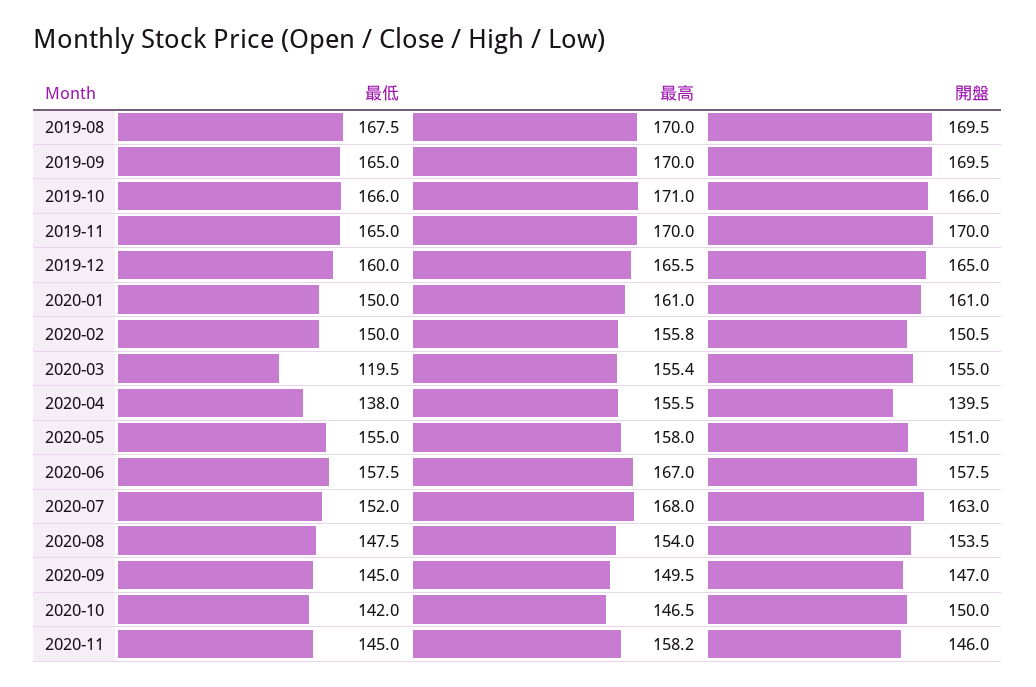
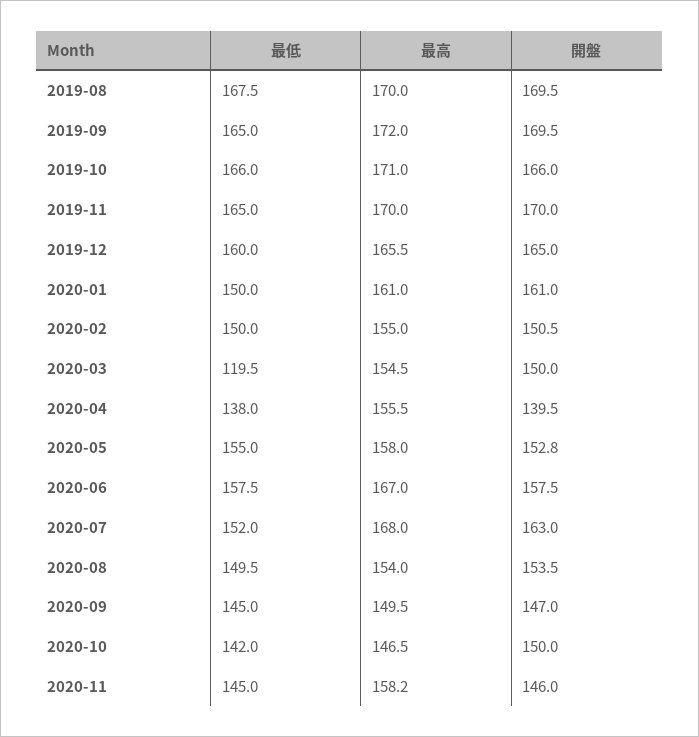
最高, 2019-09: 170 -> 172
最高, 2020-02: 155.8 -> 155
最高, 2020-03: 155.4 -> 154.5
開盤, 2020-03: 155 -> 150
開盤, 2020-05: 151 -> 152.8
最低, 2020-08: 147.5 -> 149.5

